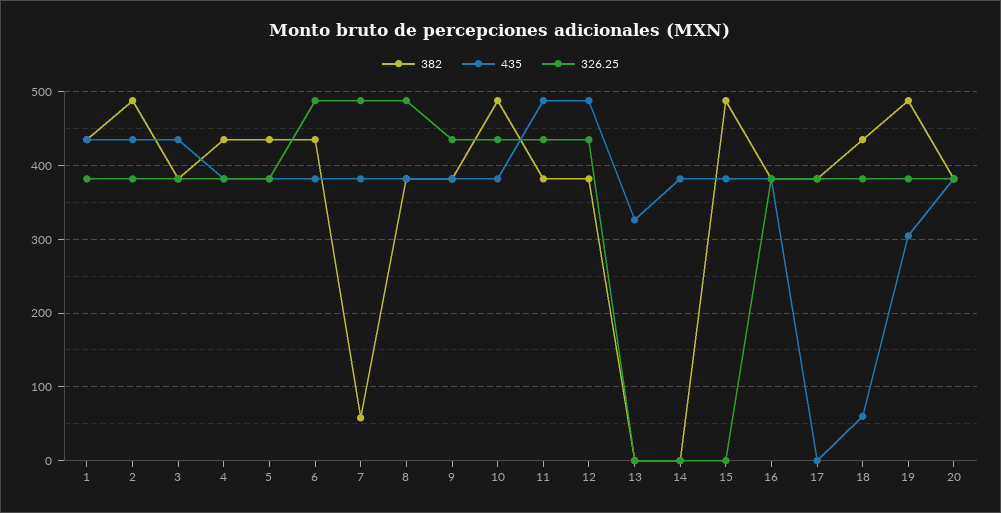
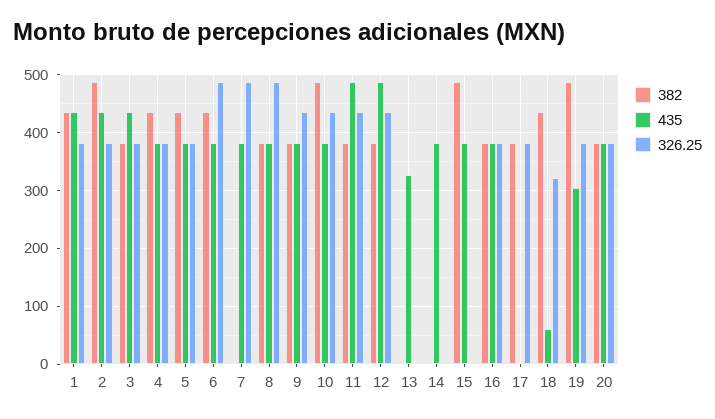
382, 7: 60 -> 0
326.25, 18: 380 -> 320

